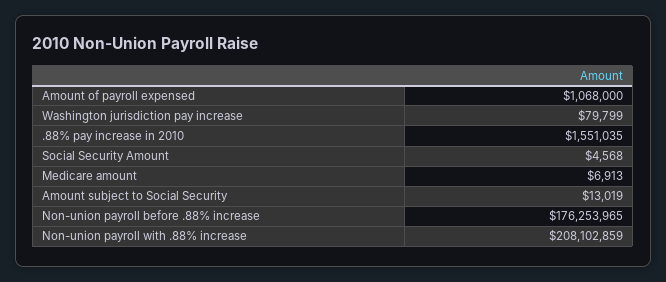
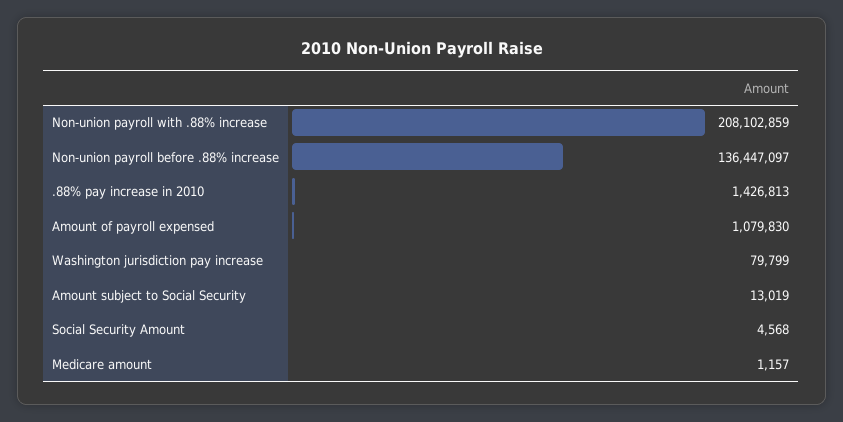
Amount of payroll expensed: 1068000 -> 1079830
.88% pay increase in 2010: 1551035 -> 1426813
Medicare amount: 6913 -> 1157
Non-union payroll before .88% increase: 176253965 -> 136447097

